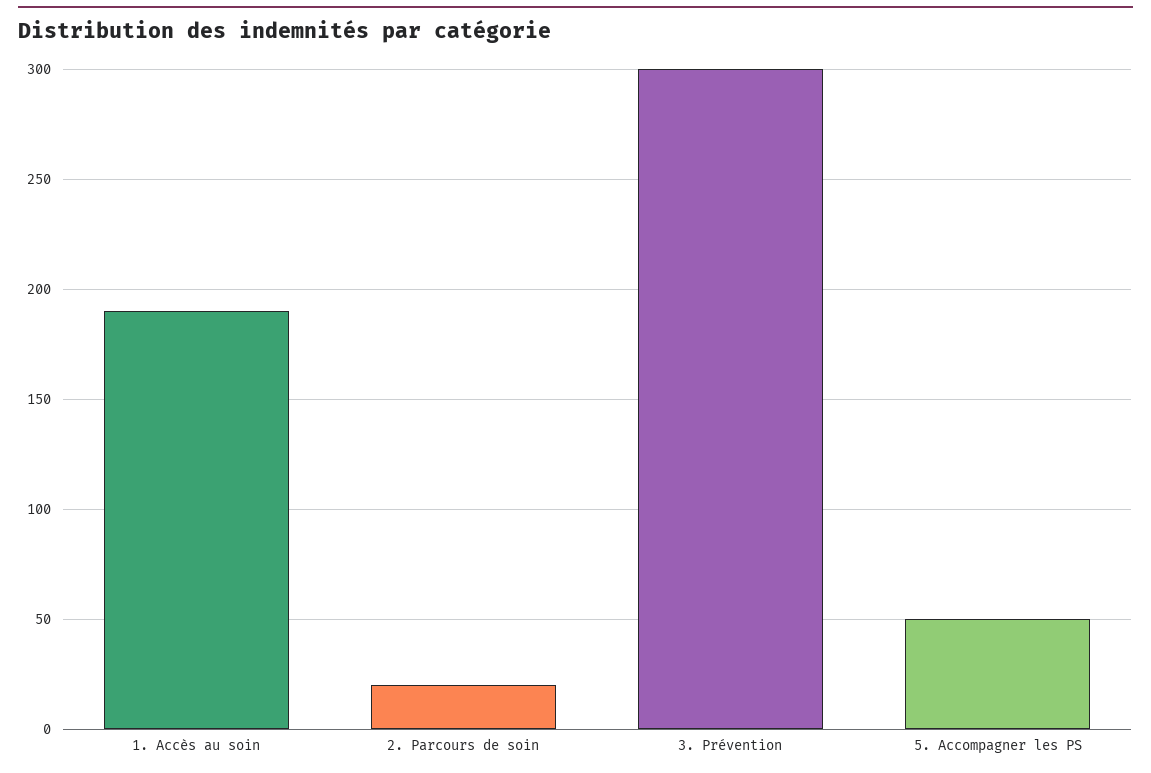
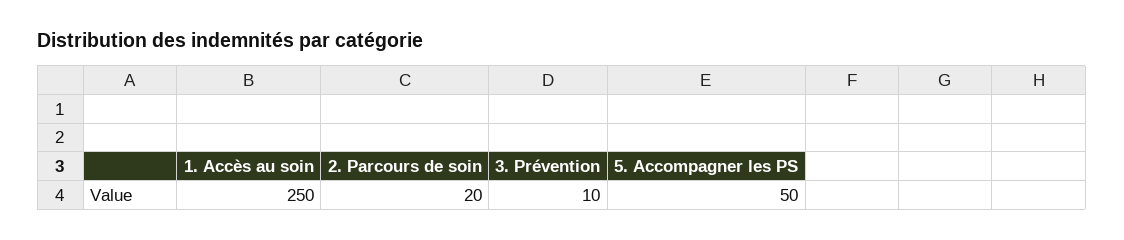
1. Accès au soin: 190 -> 250
3. Prévention: 300 -> 10

